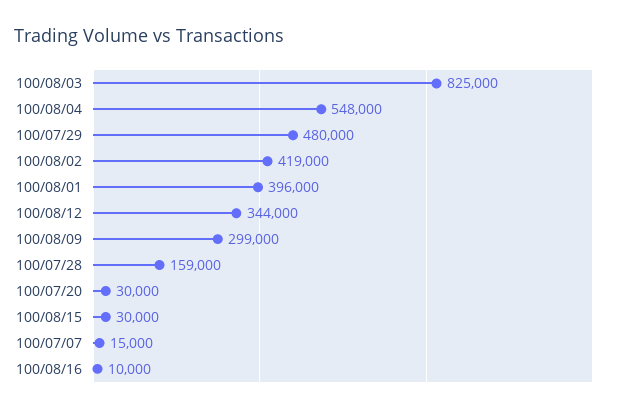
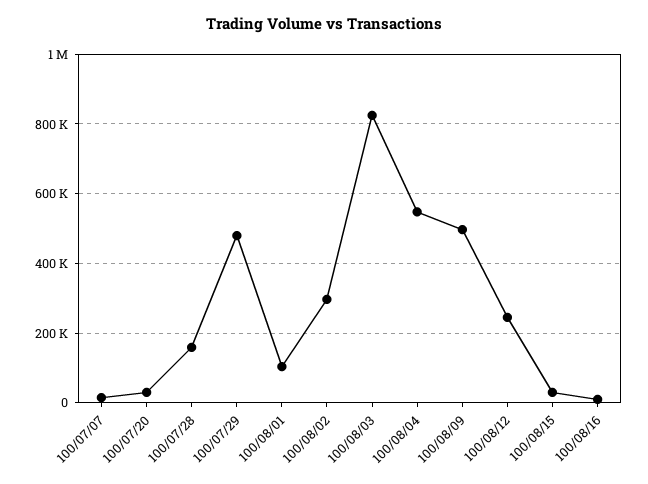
100/08/02: 419000 -> 300000
100/08/01: 396000 -> 100000
100/08/12: 344000 -> 240000
100/08/09: 299000 -> 500000

